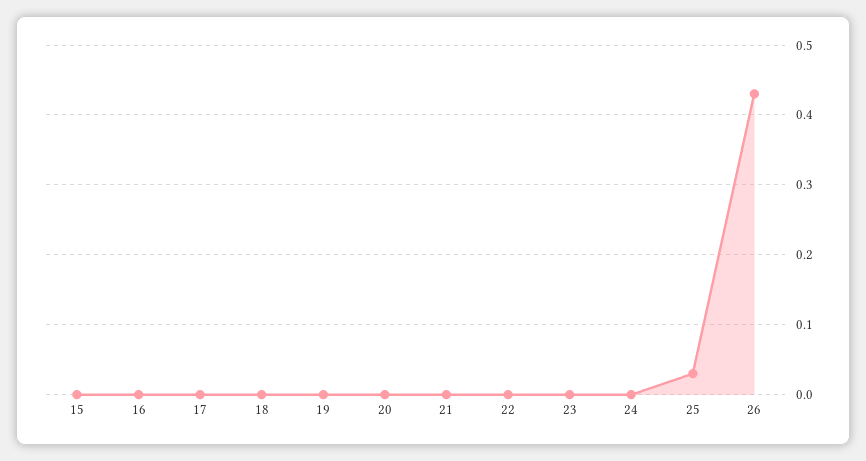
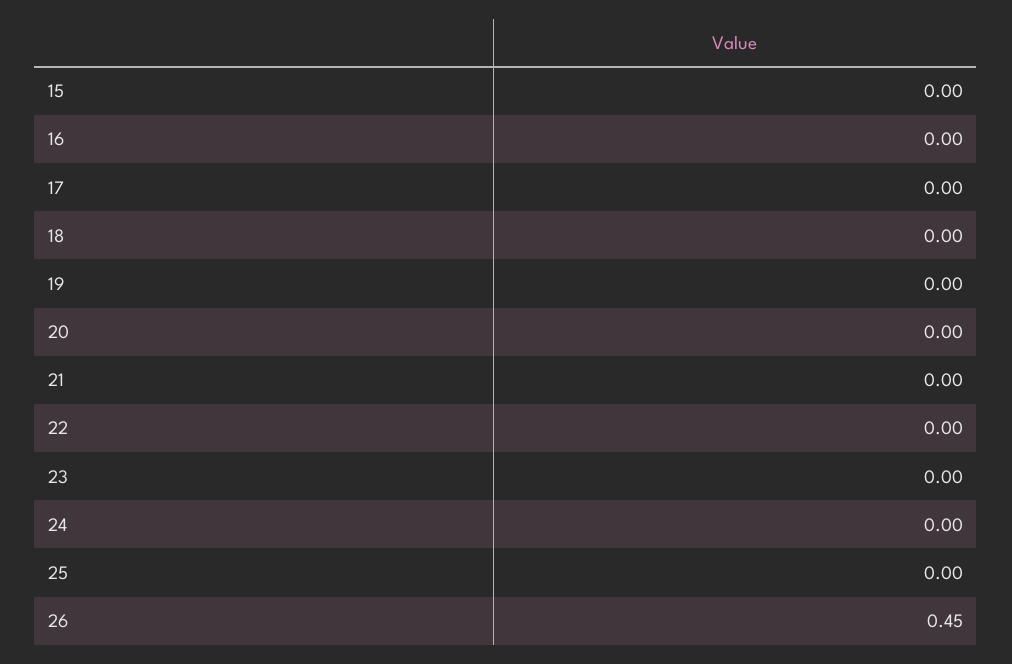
25: 0.03 -> 0
26: 0.43 -> 0.45

